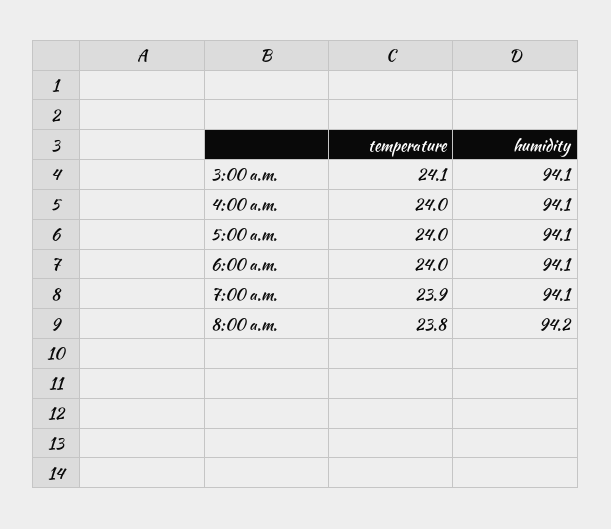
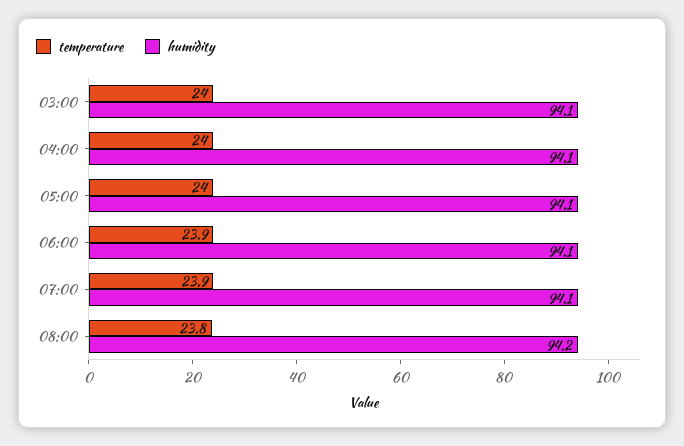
temperature, 3:00 a.m.: 24.1 -> 24
temperature, 6:00 a.m.: 24 -> 23.9

